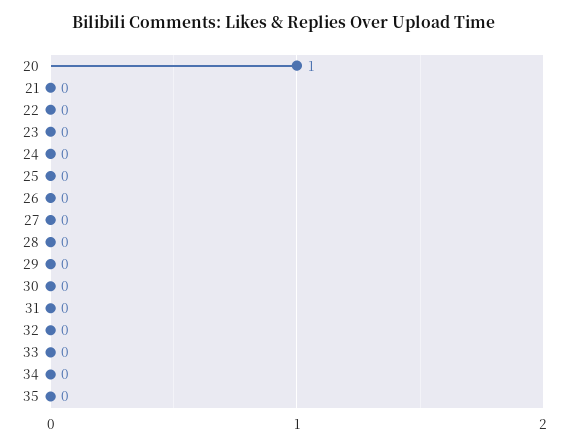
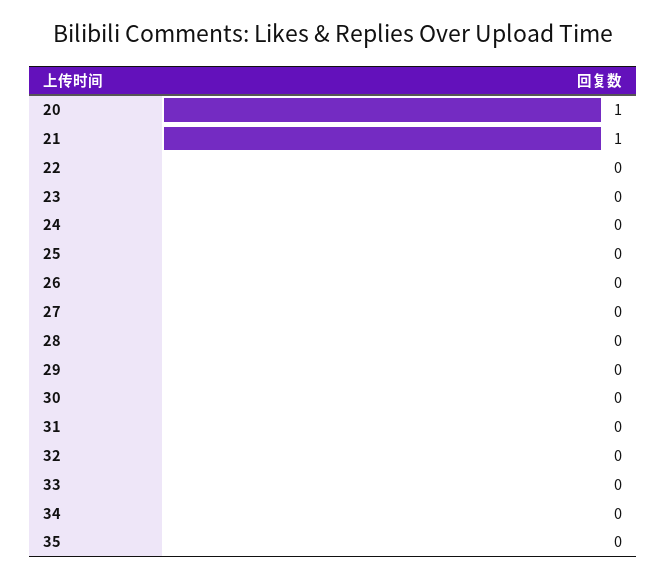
21: 0 -> 1

